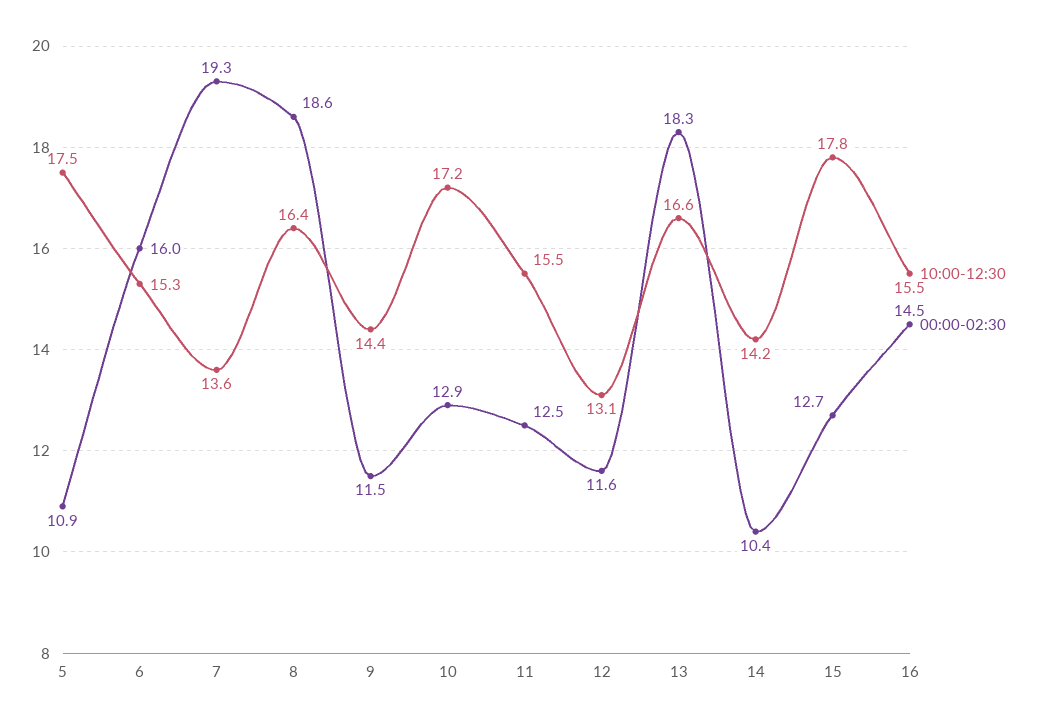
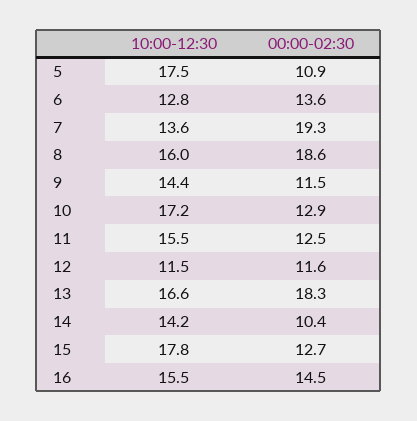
10:00-12:30, 6: 15.3 -> 12.8
00:00-02:30, 6: 16 -> 13.6
10:00-12:30, 8: 16.4 -> 16
10:00-12:30, 12: 13.1 -> 11.5

